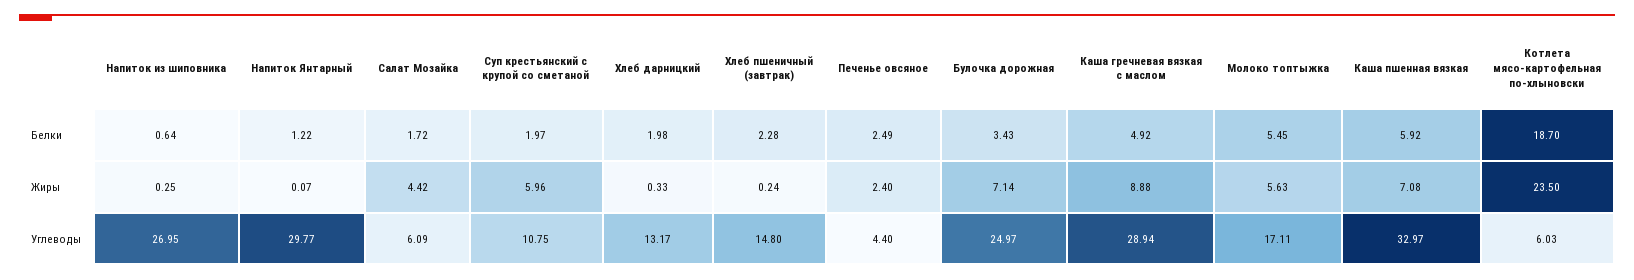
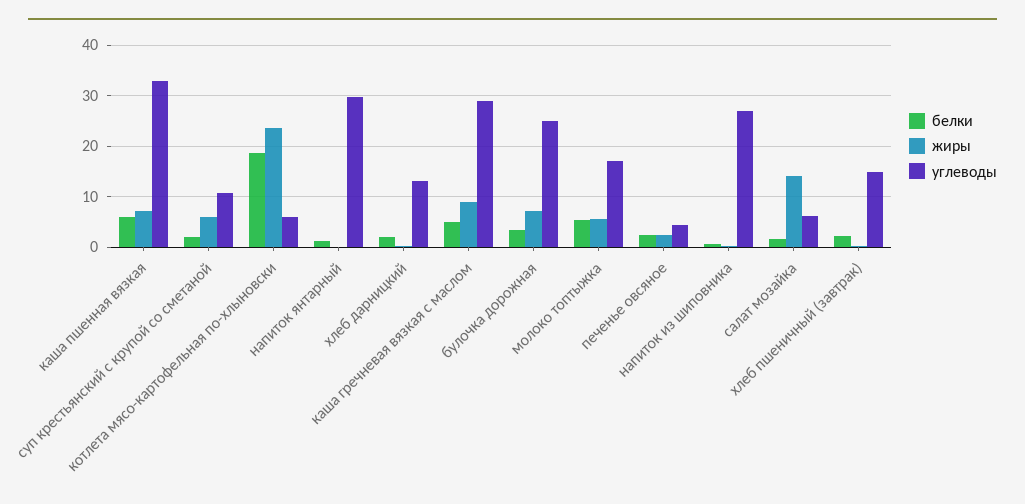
Жиры, Салат Мозайка: 4.42 -> 14

